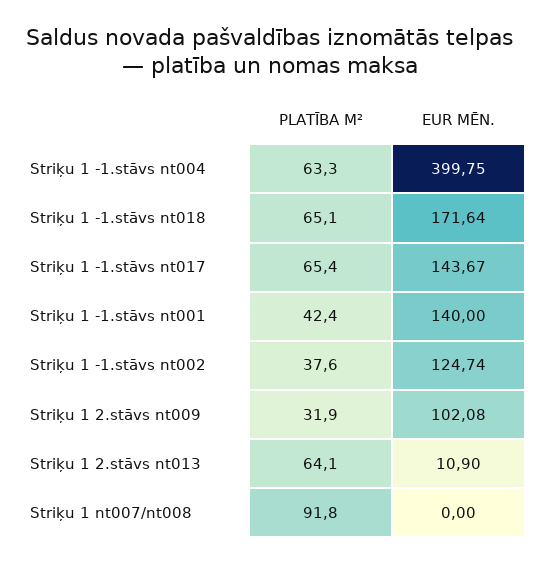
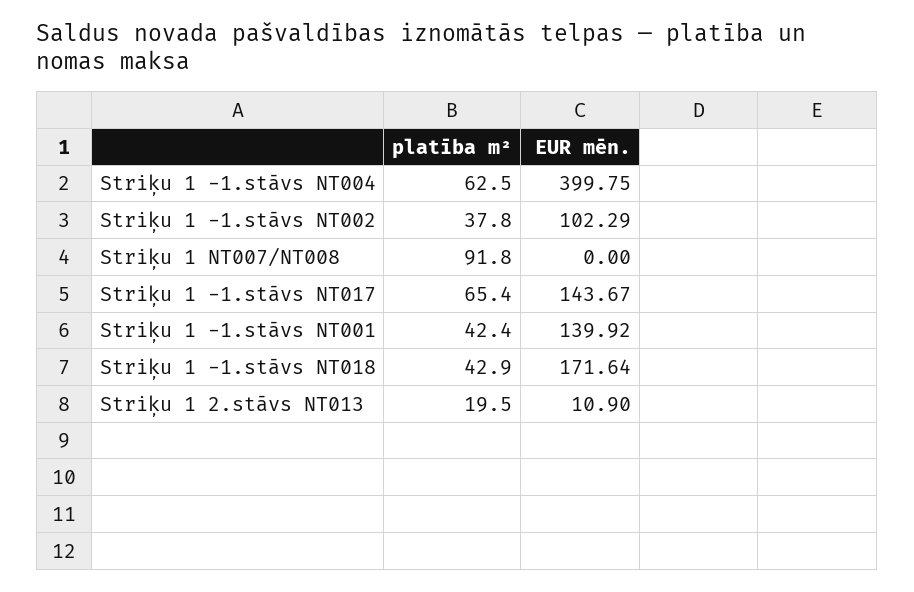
PLATĪBA M², Striķu 1 -1.stāvs nt004: 63.3 -> 62.5
PLATĪBA M², Striķu 1 -1.stāvs nt018: 65.1 -> 42.9
EUR MĒN., Striķu 1 -1.stāvs nt001: 140 -> 139.92
PLATĪBA M², Striķu 1 -1.stāvs nt002: 37.6 -> 37.8
EUR MĒN., Striķu 1 -1.stāvs nt002: 124.74 -> 102.29
PLATĪBA M², Striķu 1 2.stāvs nt009: 31.9 -> none
EUR MĒN., Striķu 1 2.stāvs nt009: 102.08 -> none
PLATĪBA M², Striķu 1 2.stāvs nt013: 64.1 -> 19.5

